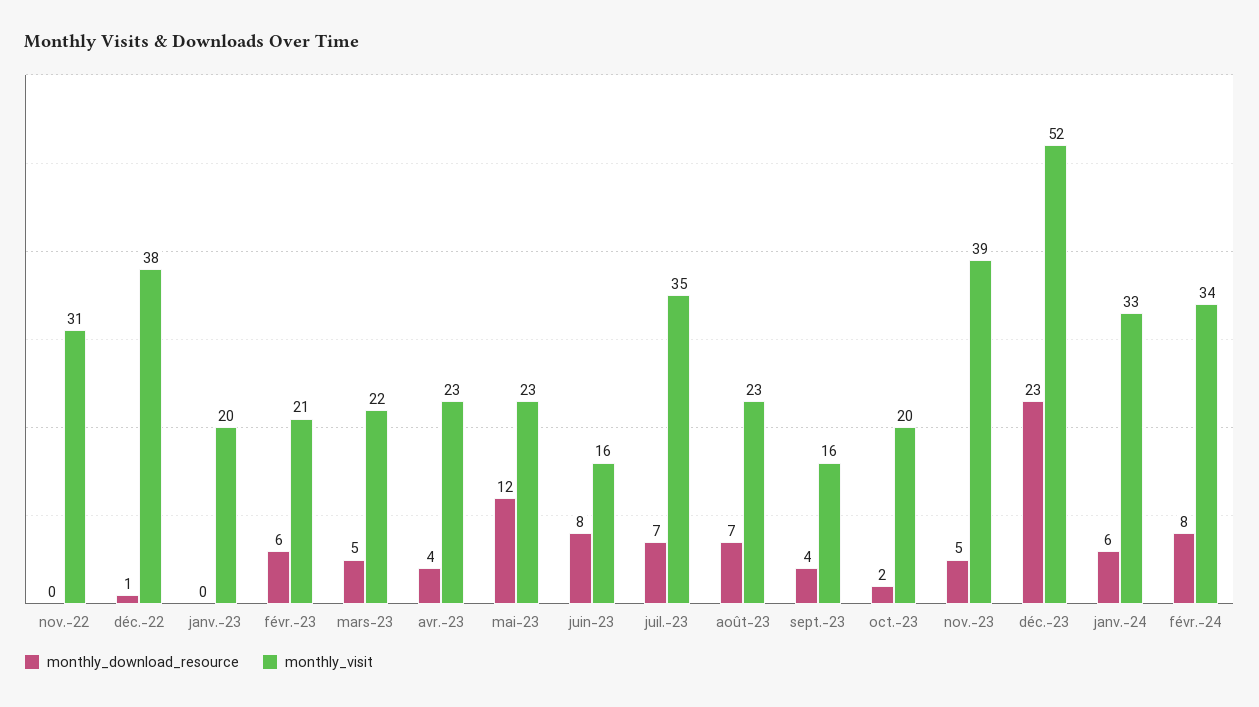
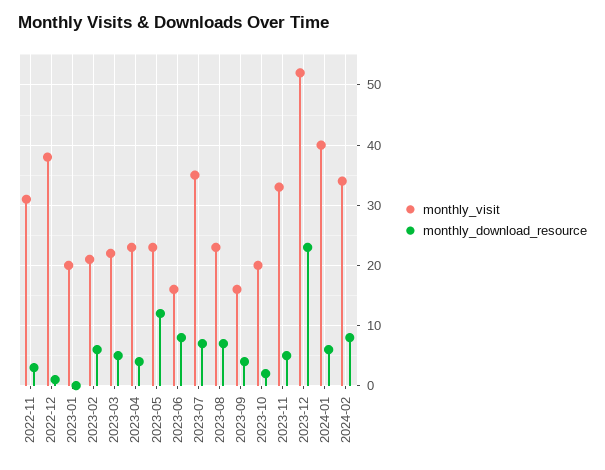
monthly_download_resource, nov.-22: 0 -> 3
monthly_visit, nov.-23: 39 -> 33
monthly_visit, janv.-24: 33 -> 40

